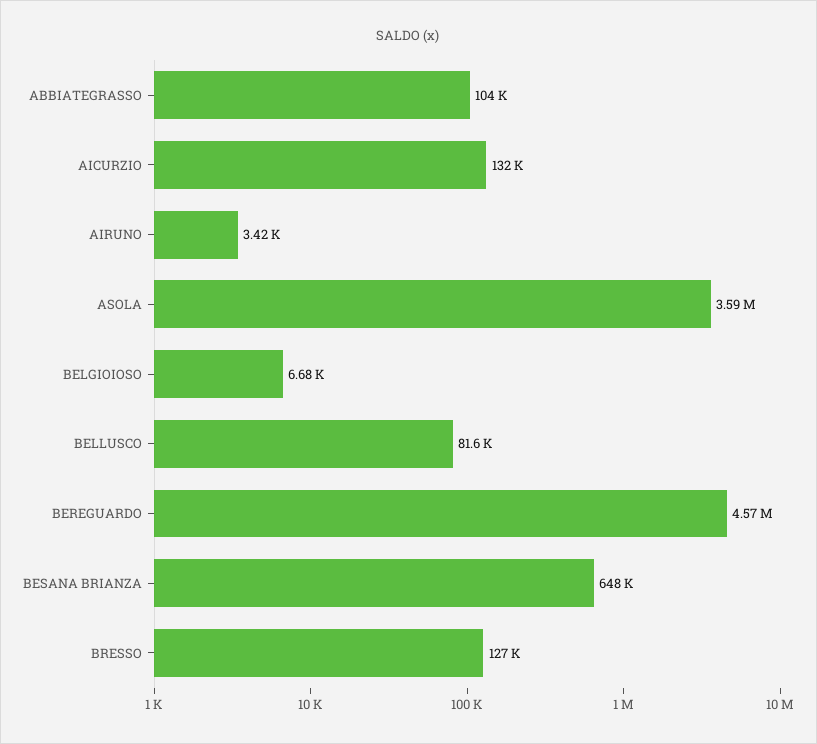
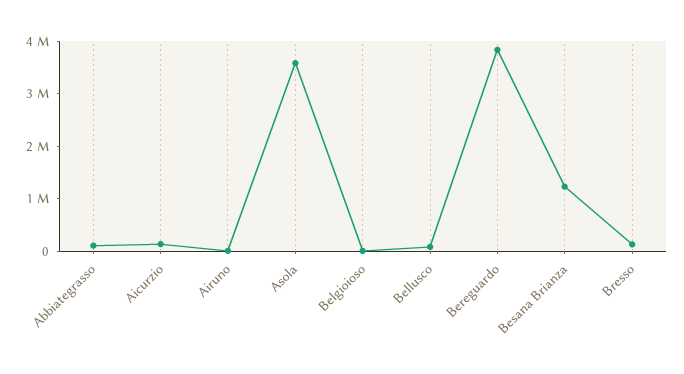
BEREGUARDO: 4570000 -> 3800000
BESANA BRIANZA: 648000 -> 1200000

